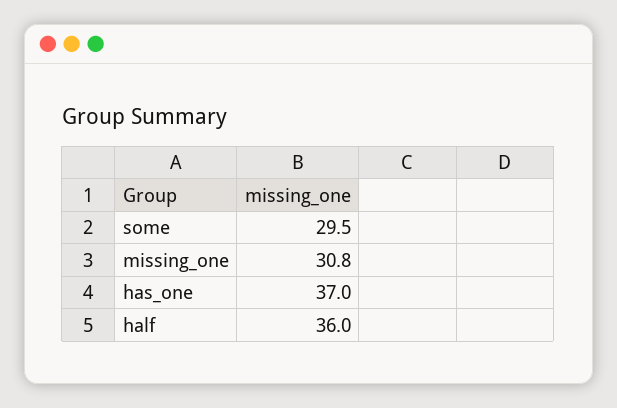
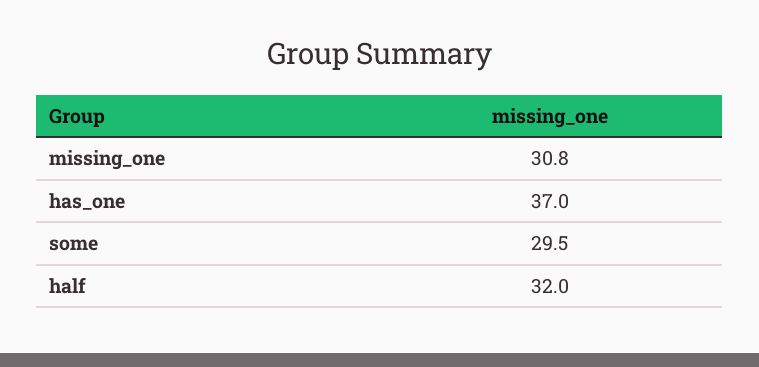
half: 36 -> 32

